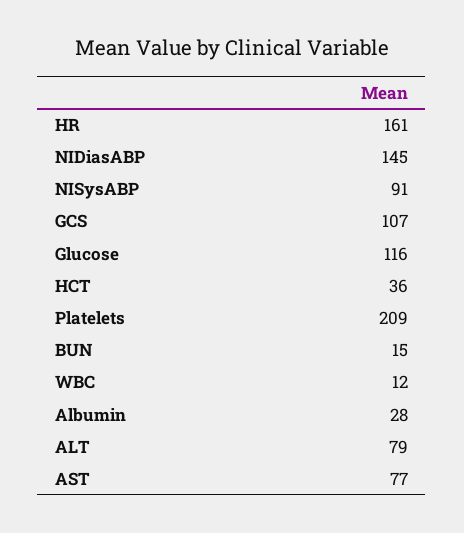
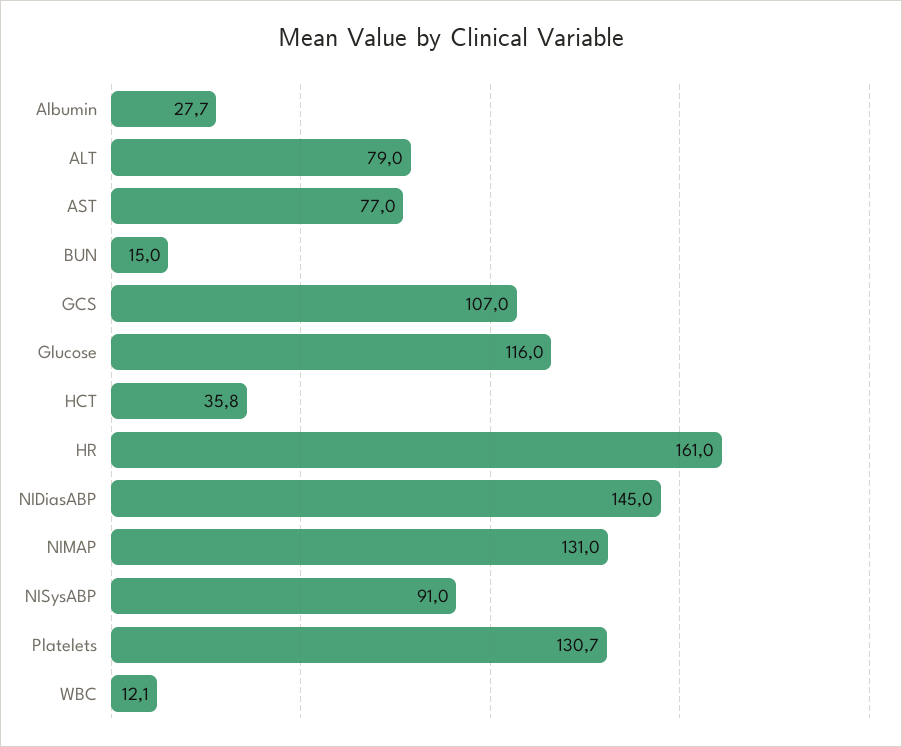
Platelets: 209 -> 130.7
NIMAP: none -> 131

